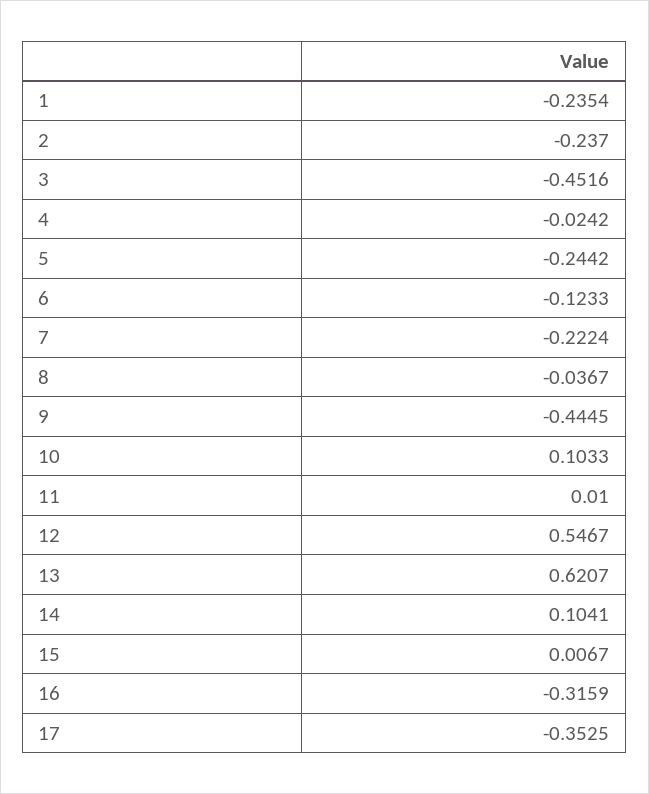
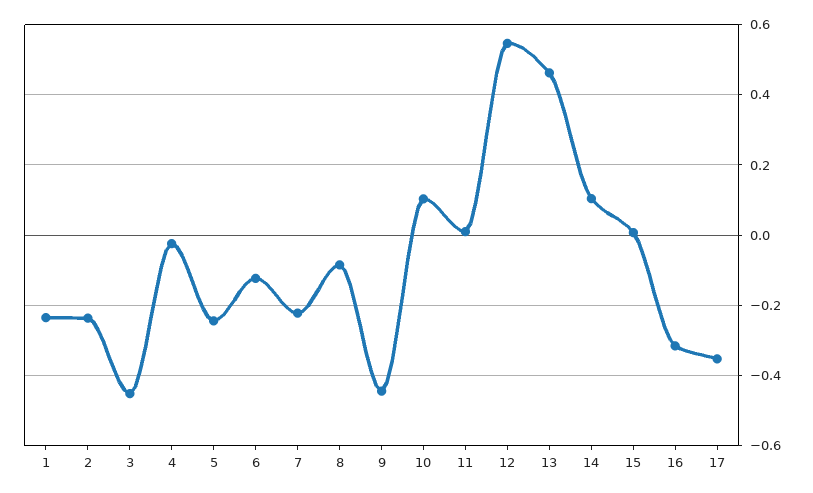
8: -0.0367 -> -0.08
13: 0.6207 -> 0.46

